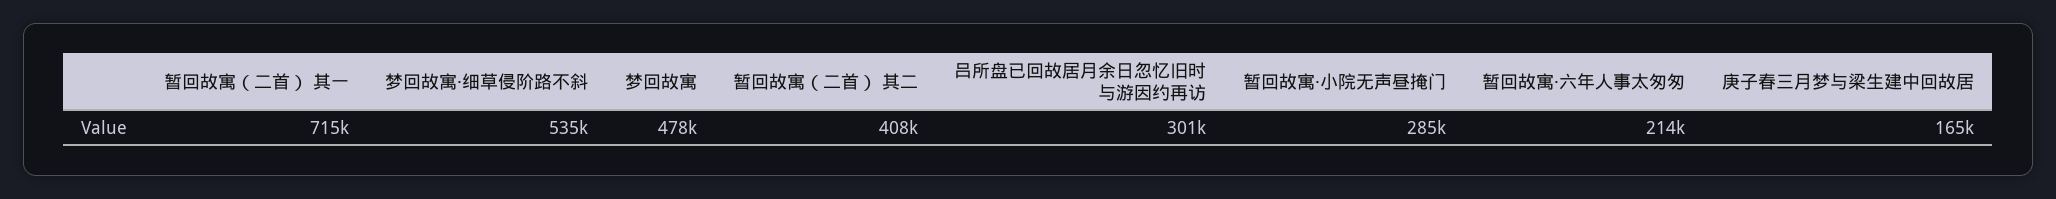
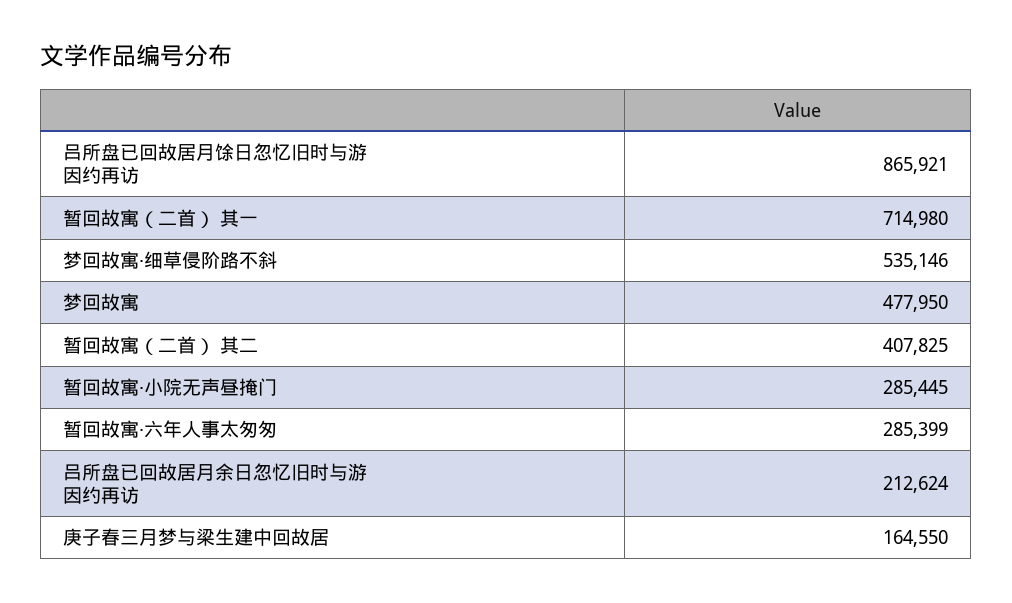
吕所盘已回故居月余日忽忆旧时与游因约再访: 301000 -> 212624
暂回故寓·六年人事太匆匆: 214000 -> 285399
吕所盘已回故居月馀日忽忆旧时与游因约再访: none -> 865921

